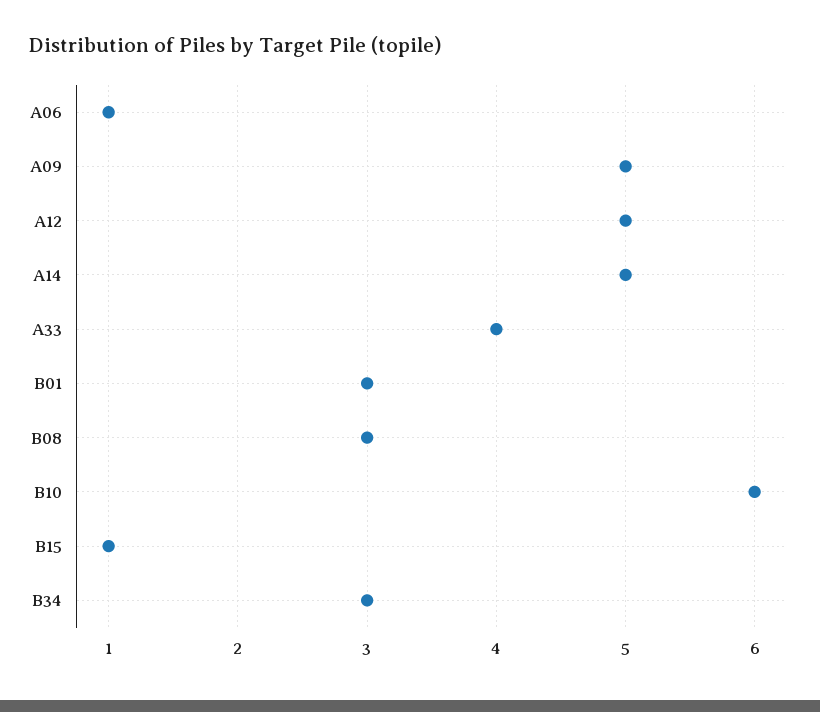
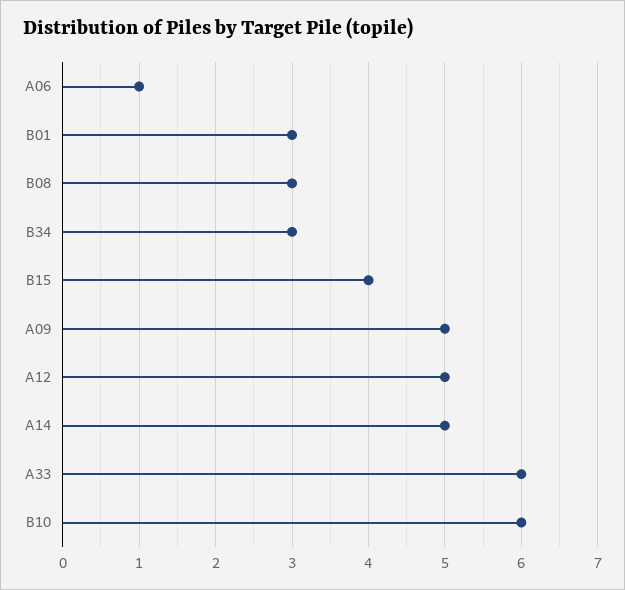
A33: 4 -> 6
B15: 1 -> 4

